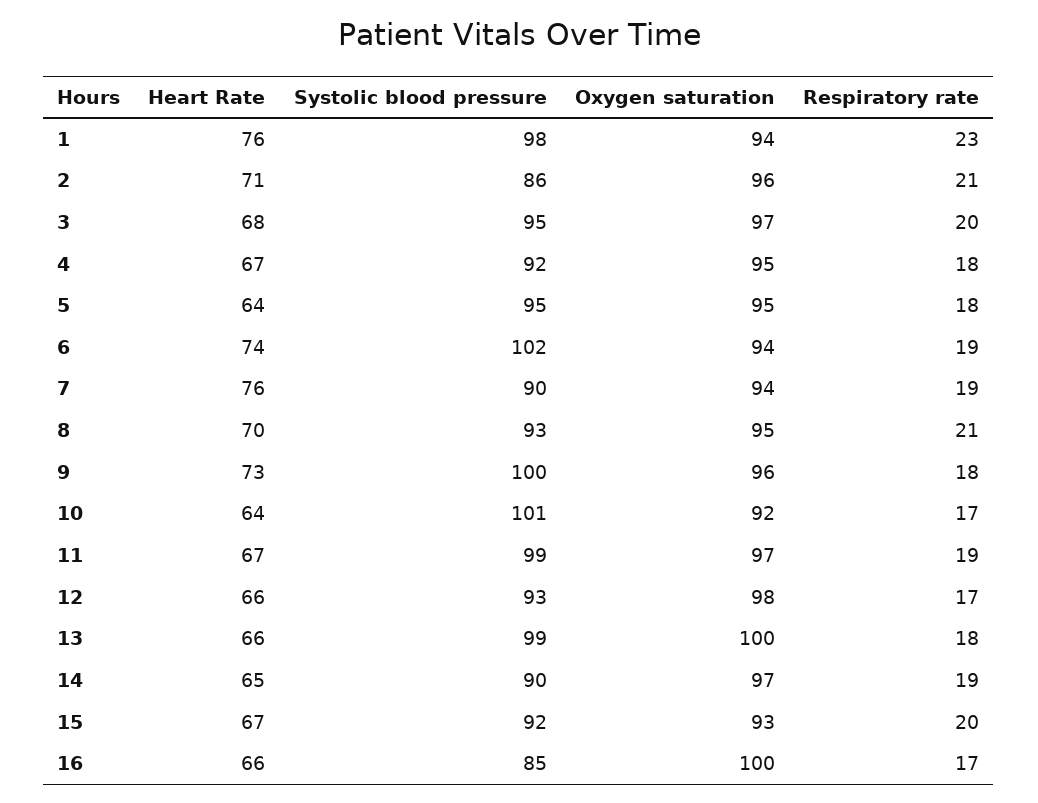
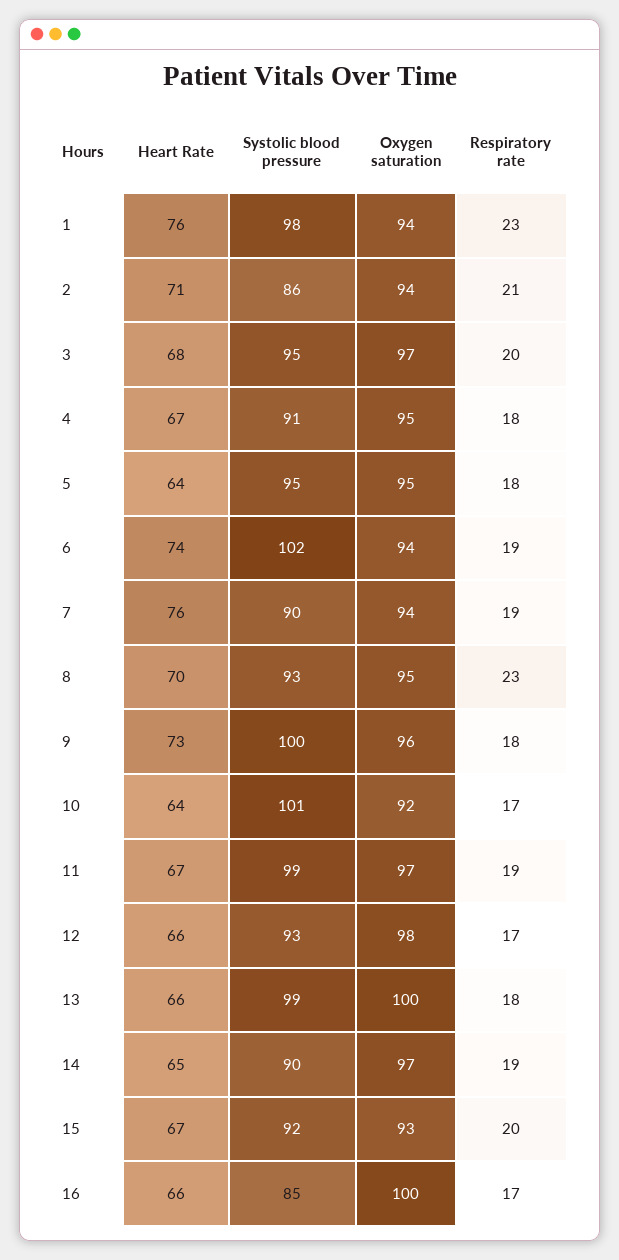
Oxygen saturation, 2: 96 -> 94
Systolic blood pressure, 4: 92 -> 91
Respiratory rate, 8: 21 -> 23

